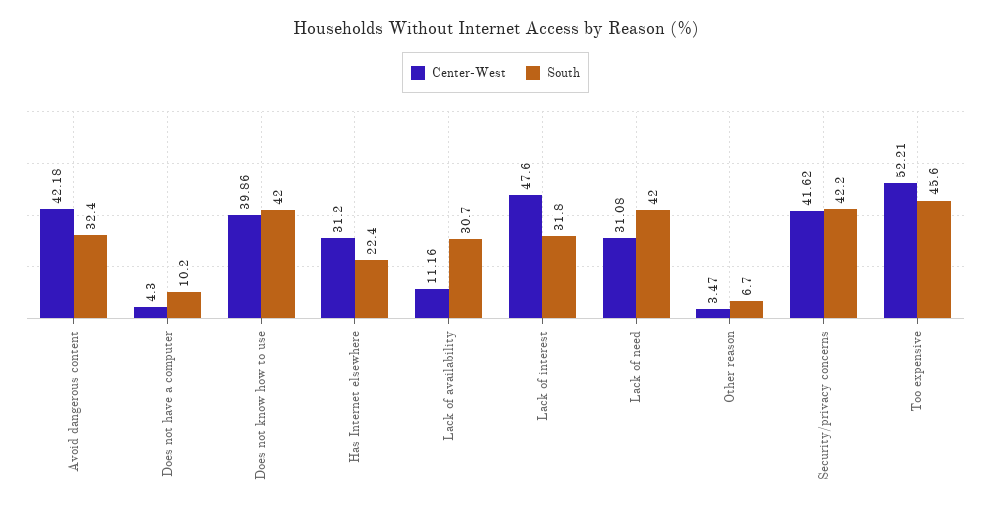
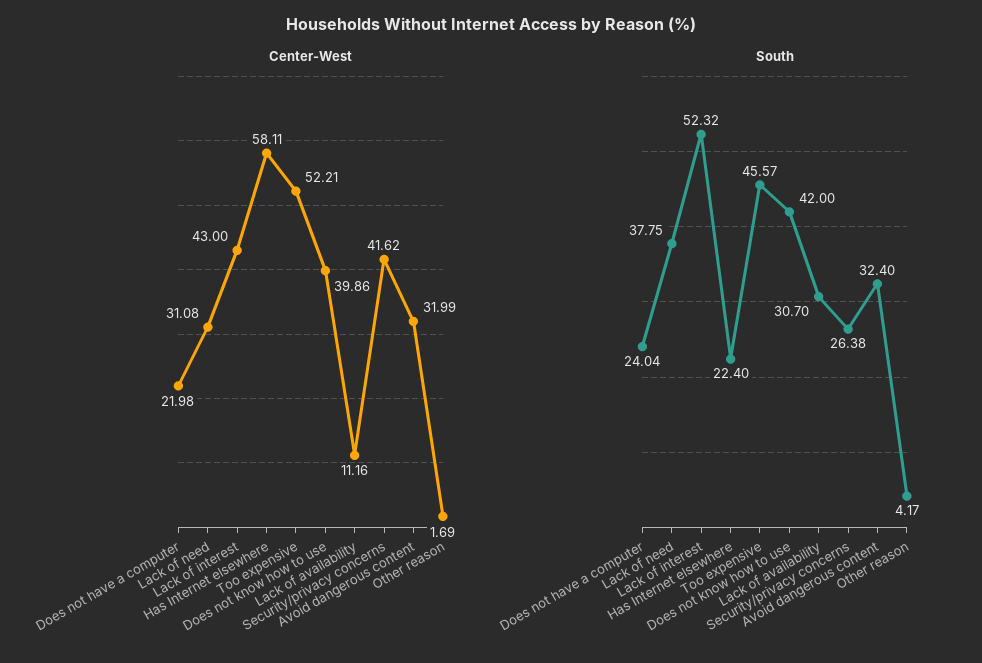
Center-West, Avoid dangerous content: 42.18 -> 31.99
Center-West, Does not have a computer: 4.3 -> 21.98
South, Does not have a computer: 10.2 -> 24.04
Center-West, Has Internet elsewhere: 31.2 -> 58.11
Center-West, Lack of interest: 47.6 -> 43
South, Lack of interest: 31.8 -> 52.32
South, Lack of need: 42 -> 37.75
Center-West, Other reason: 3.47 -> 1.69
South, Other reason: 6.7 -> 4.17
South, Security/privacy concerns: 42.2 -> 26.38

